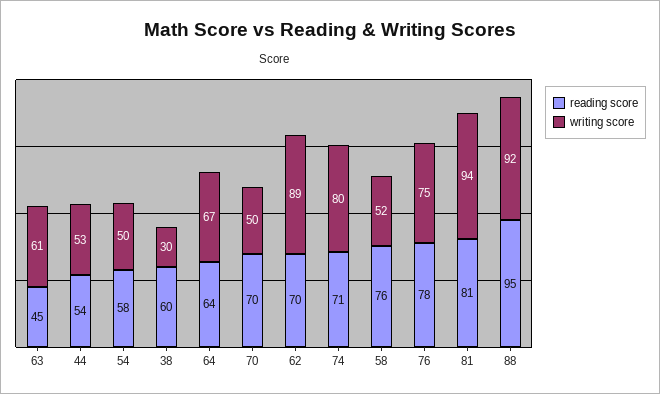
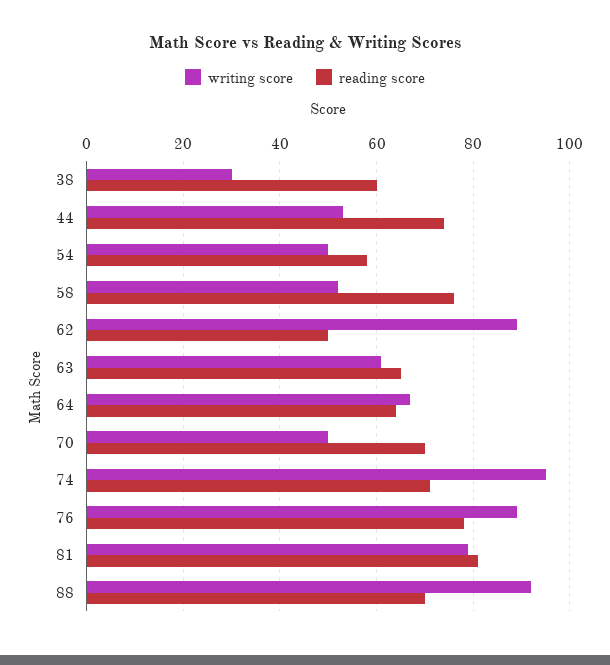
reading score, 63: 45 -> 65
reading score, 44: 54 -> 75
reading score, 62: 70 -> 50
writing score, 74: 80 -> 95
writing score, 76: 75 -> 90
writing score, 81: 94 -> 80
reading score, 88: 95 -> 70

